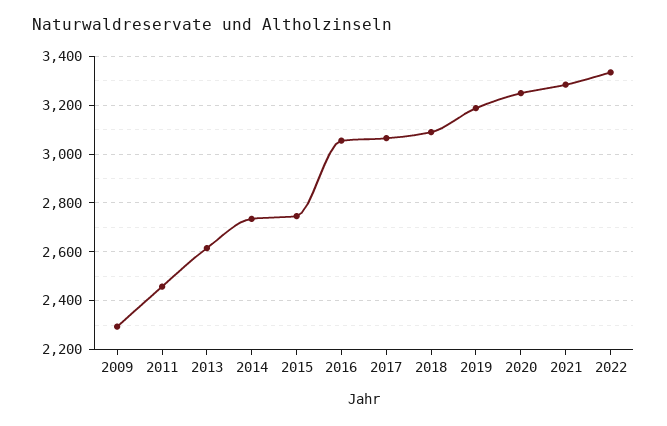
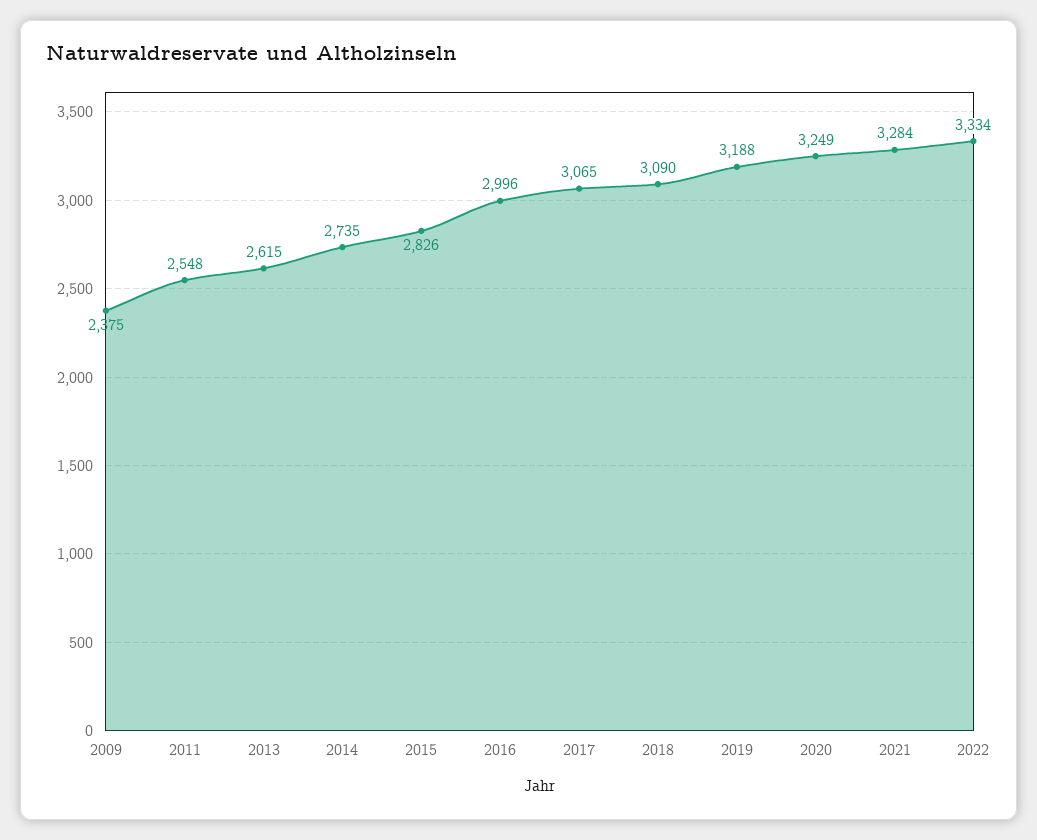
2009: 2300 -> 2375
2011: 2450 -> 2548
2015: 2750 -> 2826
2016: 3050 -> 2996

